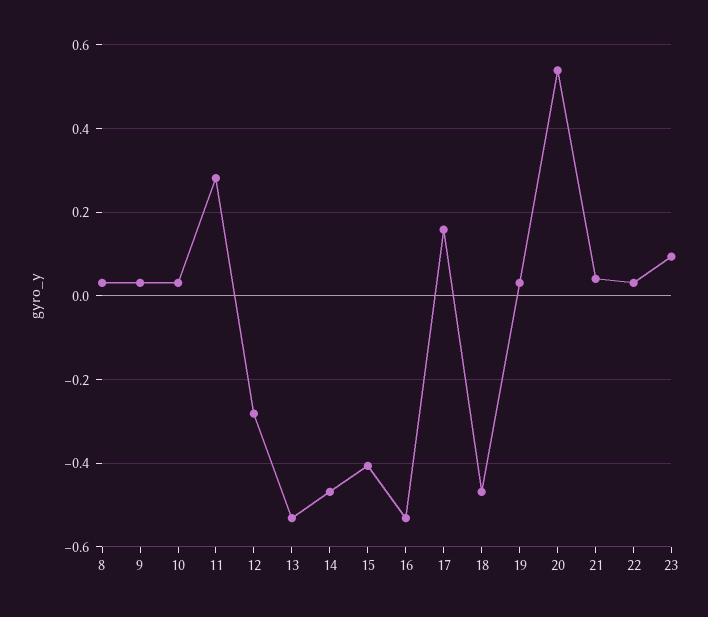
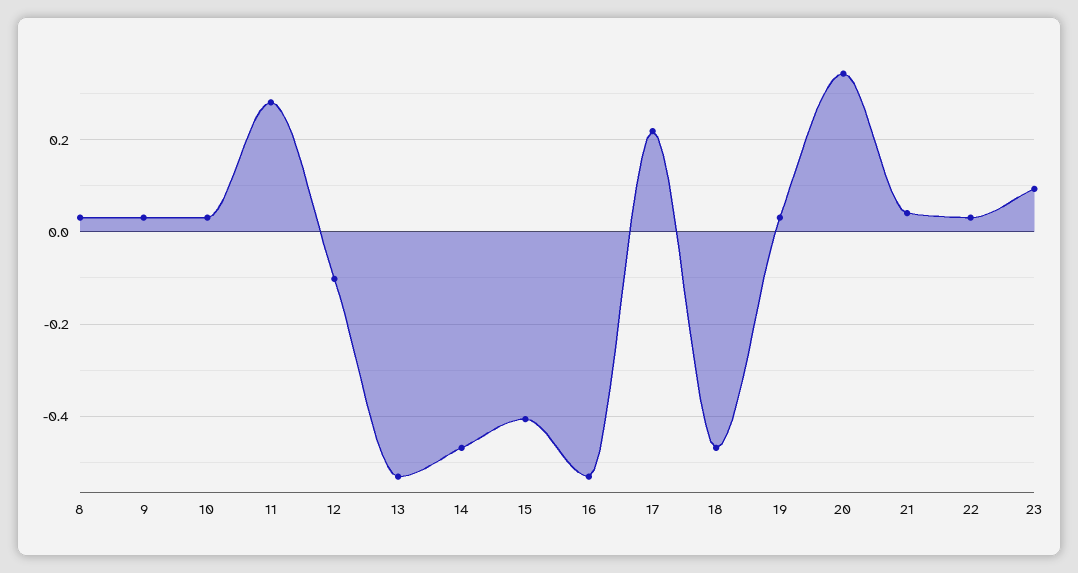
12: -0.28 -> -0.1
17: 0.16 -> 0.22
20: 0.54 -> 0.34

